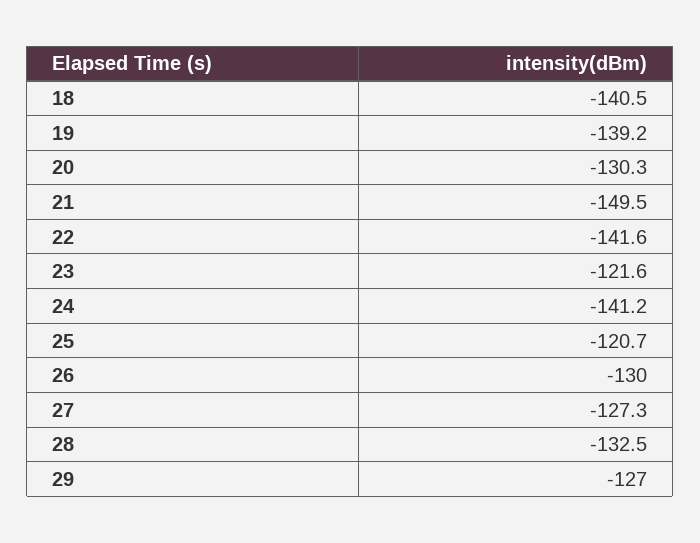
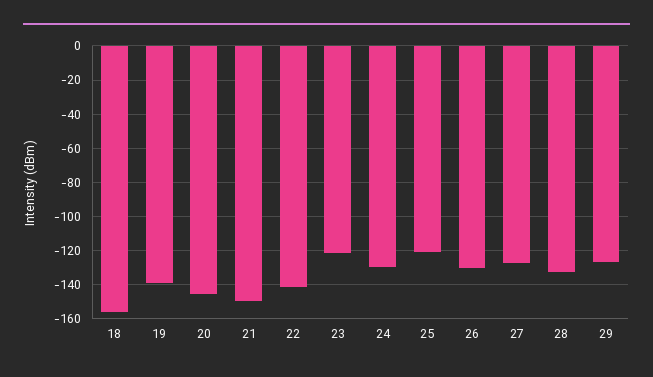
18: -140.5 -> -155
20: -130.3 -> -145
24: -141.2 -> -130

